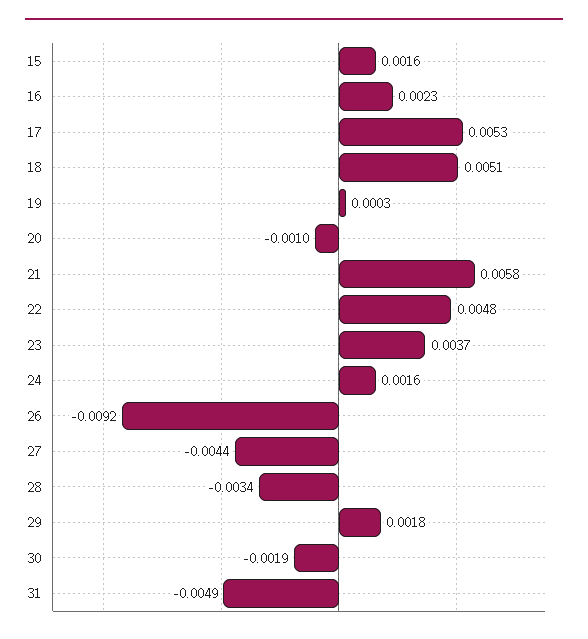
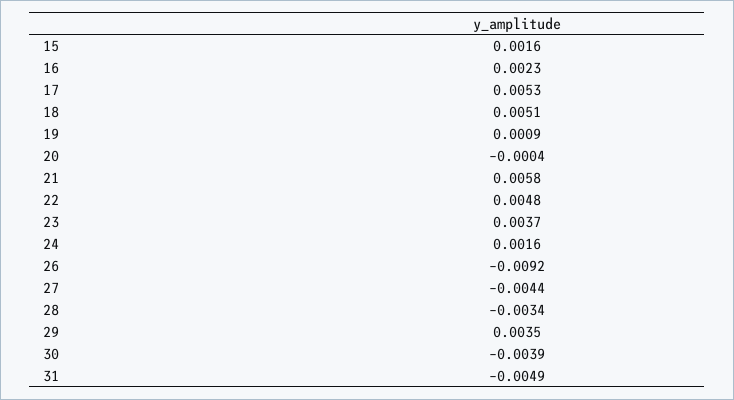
19: 0.0003 -> 0.0009
20: -0.001 -> -0.0004
29: 0.0018 -> 0.0035
30: -0.0019 -> -0.0039

